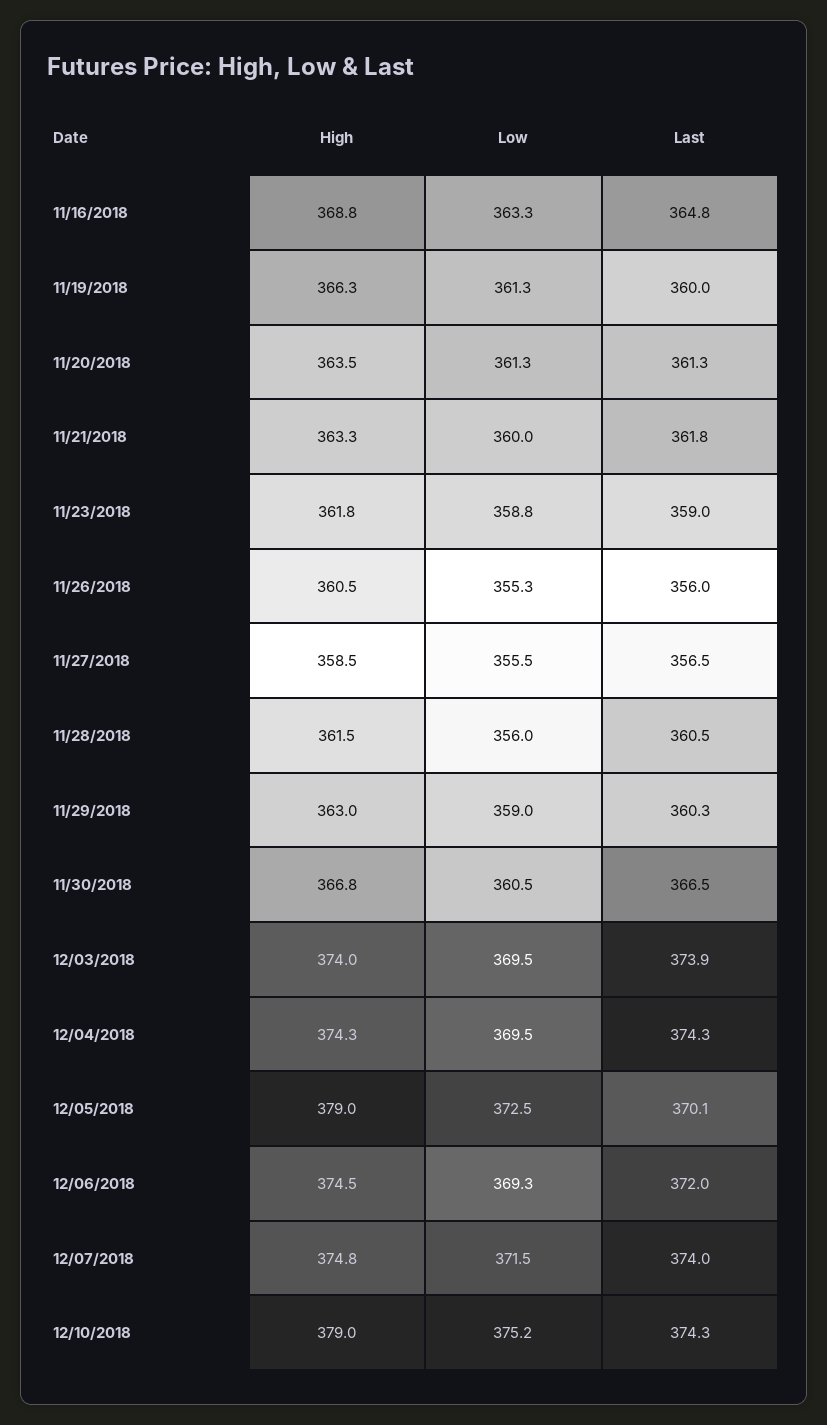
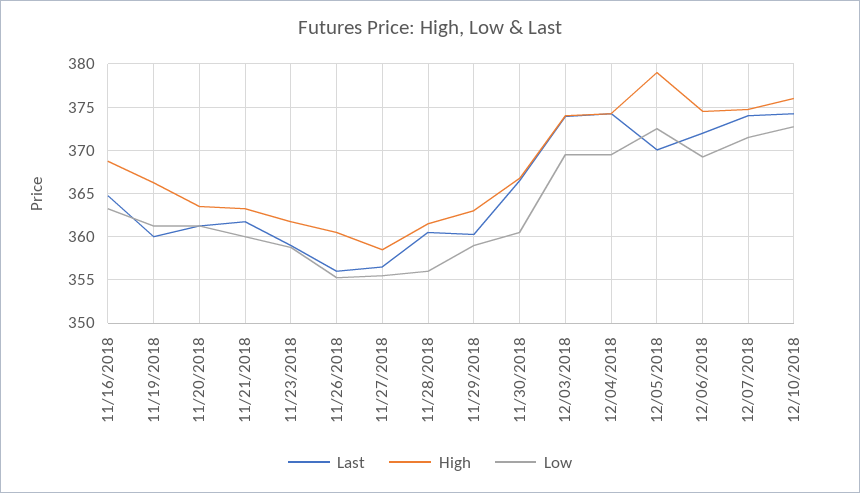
High, 12/10/2018: 379 -> 376
Low, 12/10/2018: 375.2 -> 373

